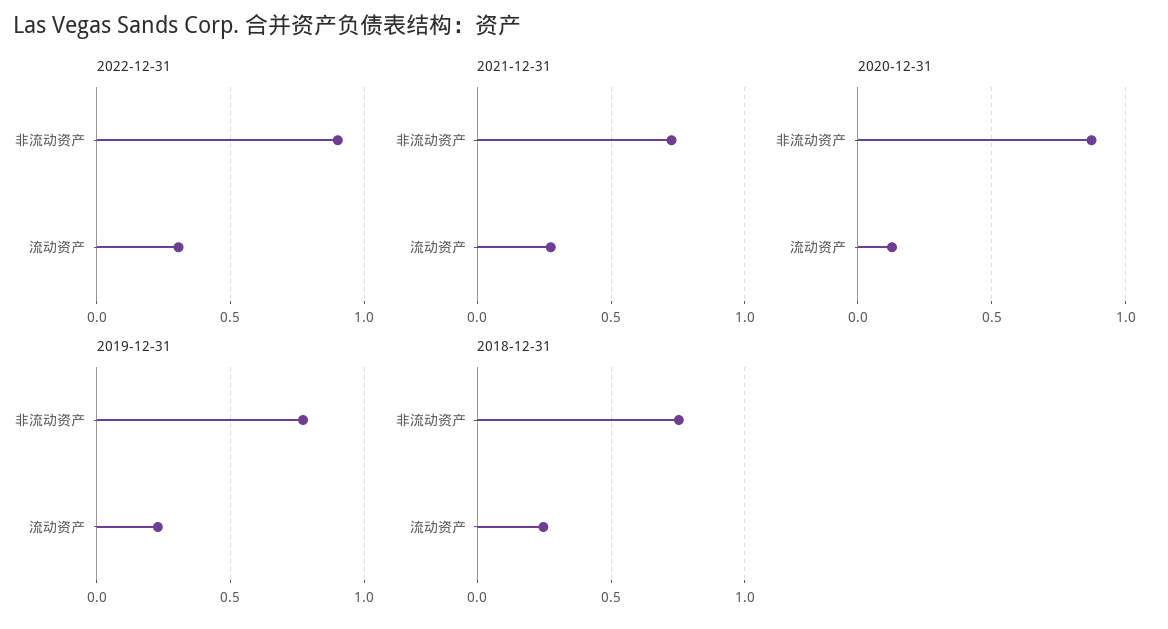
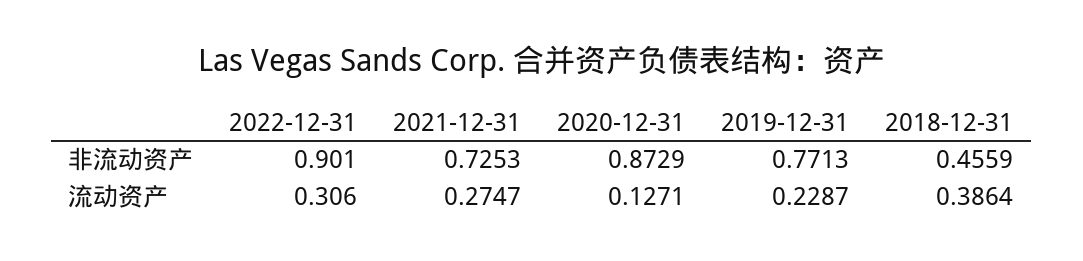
2018-12-31, 非流动资产: 0.75 -> 0.4559
2018-12-31, 流动资产: 0.25 -> 0.3864

